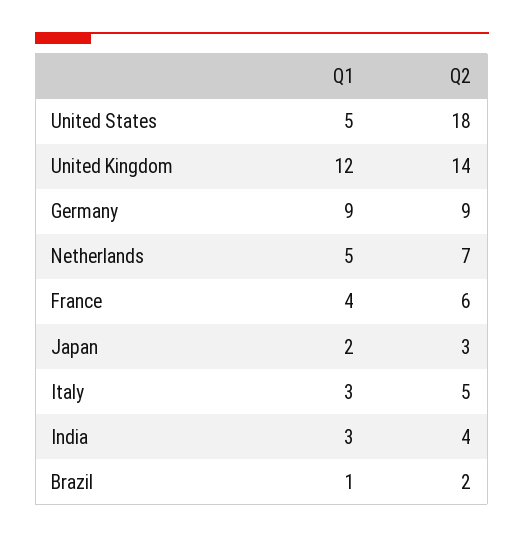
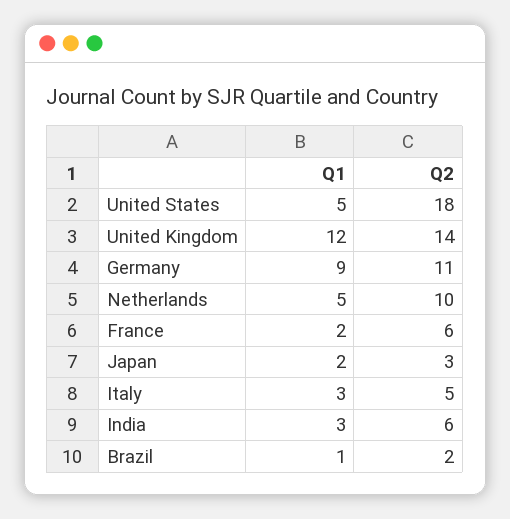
Q2, Germany: 9 -> 11
Q2, Netherlands: 7 -> 10
Q1, France: 4 -> 2
Q2, India: 4 -> 6

